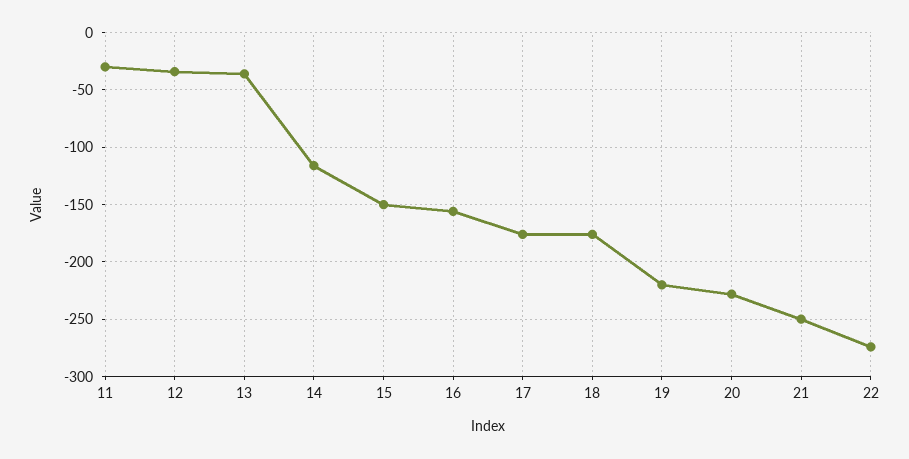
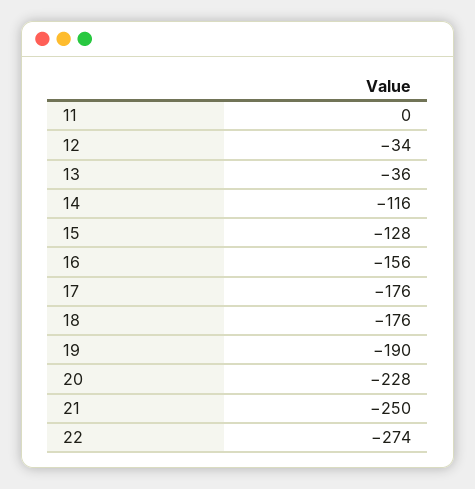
11: -30 -> 0
15: -150 -> -128
19: -220 -> -190

